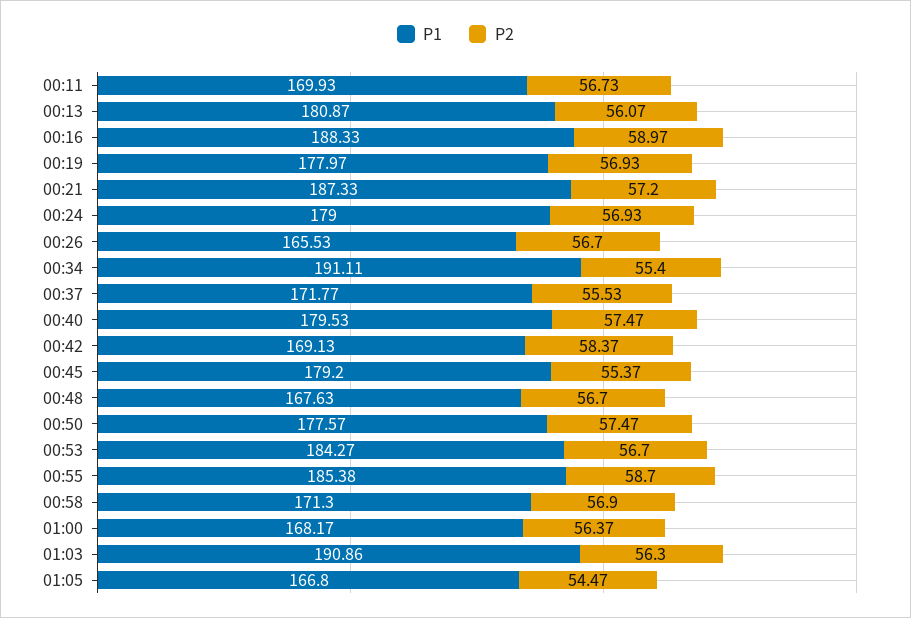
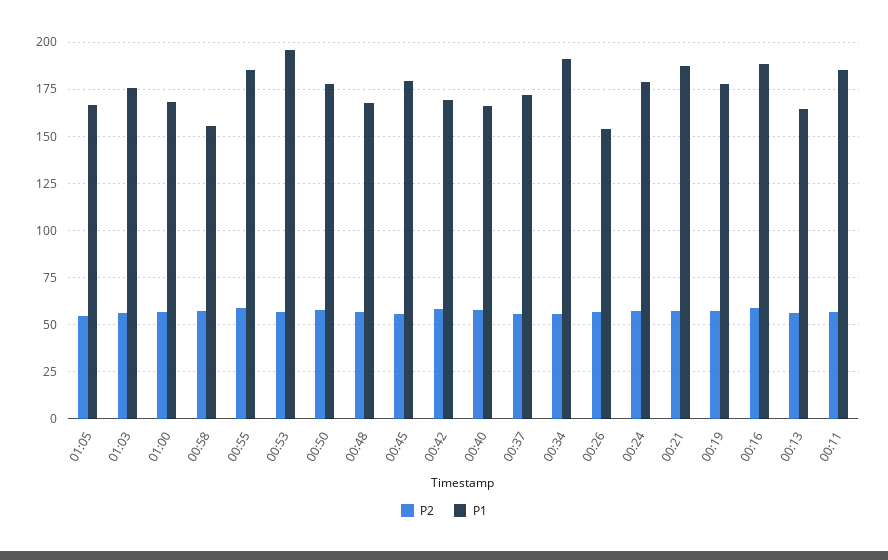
P1, 00:11: 169.93 -> 185
P1, 00:13: 180.87 -> 165
P1, 00:26: 165.53 -> 155
P1, 00:40: 179.53 -> 165
P1, 00:53: 184.27 -> 195
P1, 00:58: 171.3 -> 155
P1, 01:03: 190.86 -> 175

